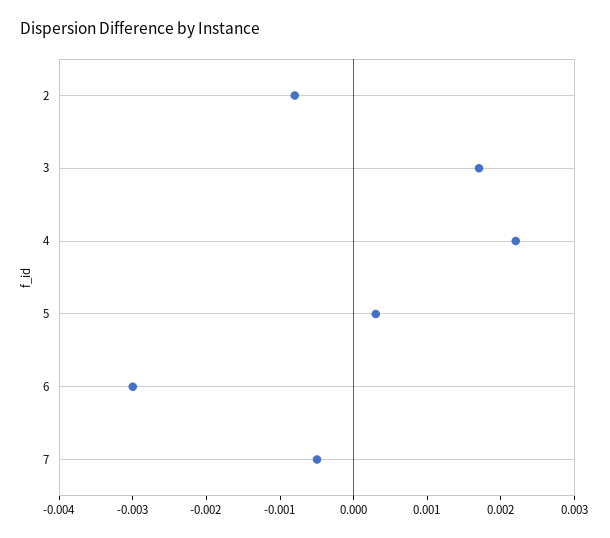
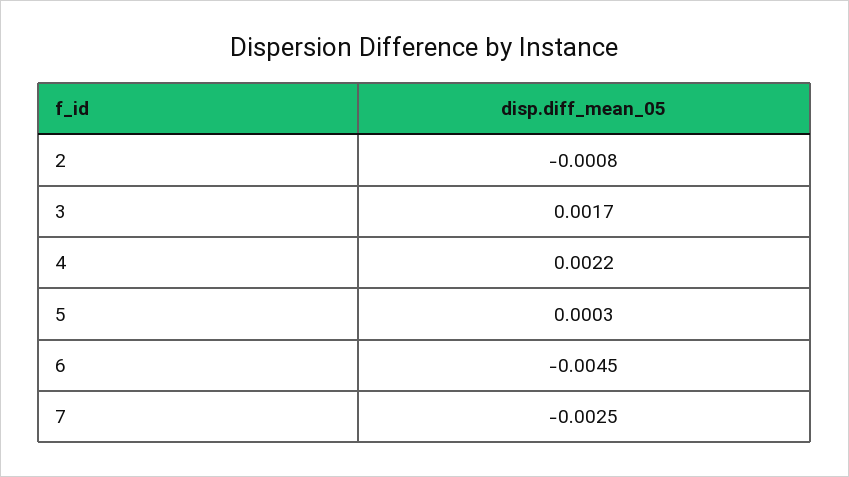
6: -0.003 -> -0.0045
7: -0.0005 -> -0.0025

